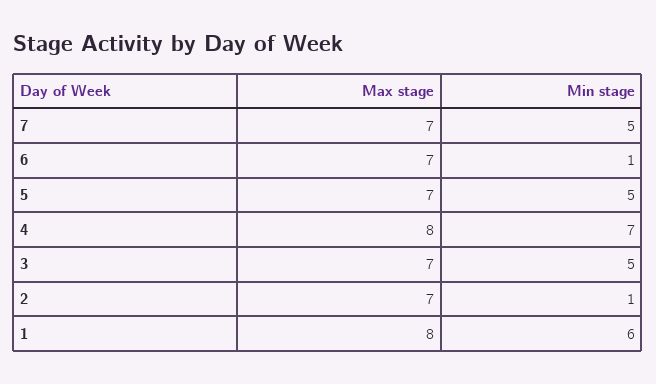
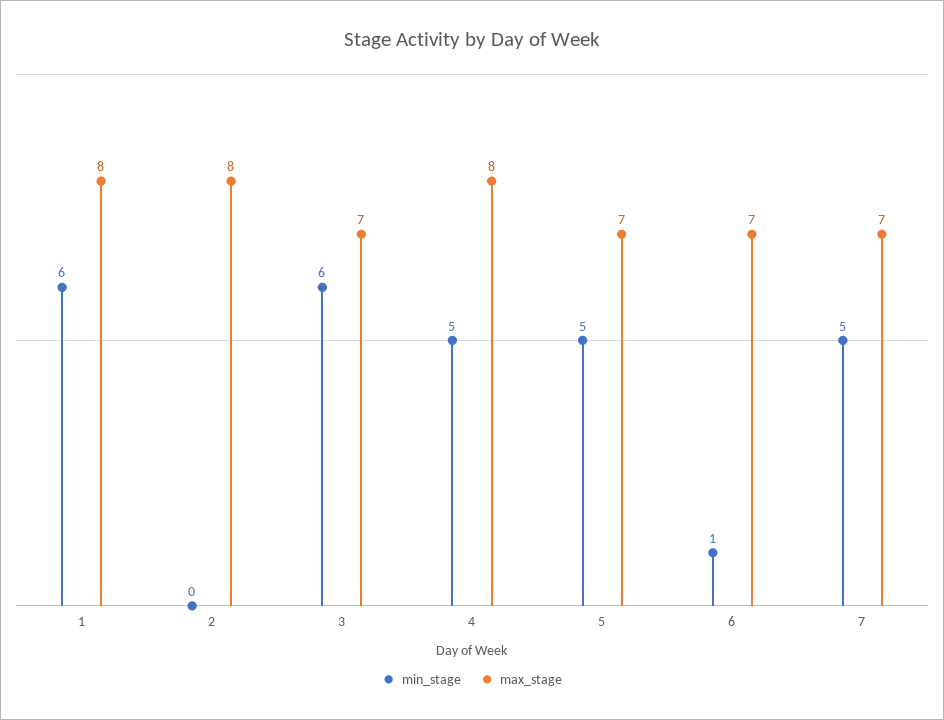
Min stage, 4: 7 -> 5
Min stage, 3: 5 -> 6
Max stage, 2: 7 -> 8
Min stage, 2: 1 -> 0

